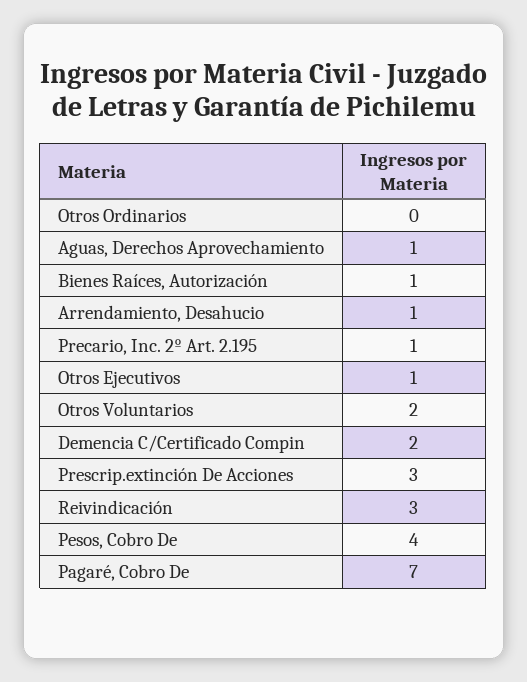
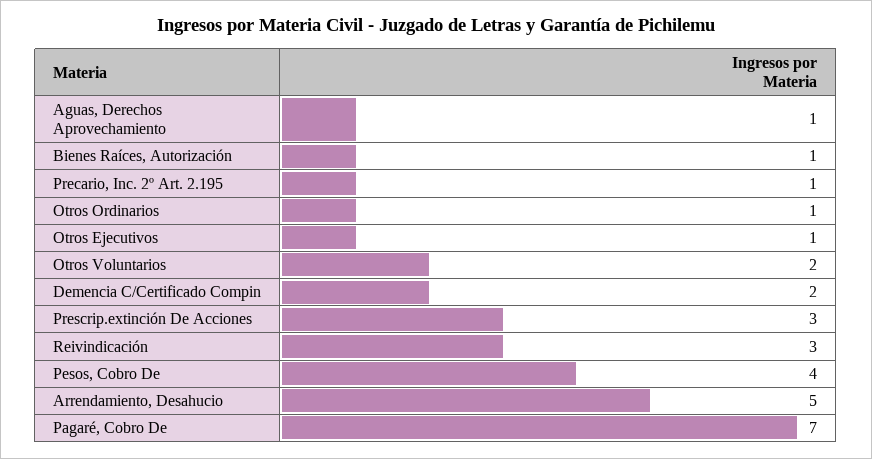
Otros Ordinarios: 0 -> 1
Arrendamiento, Desahucio: 1 -> 5

